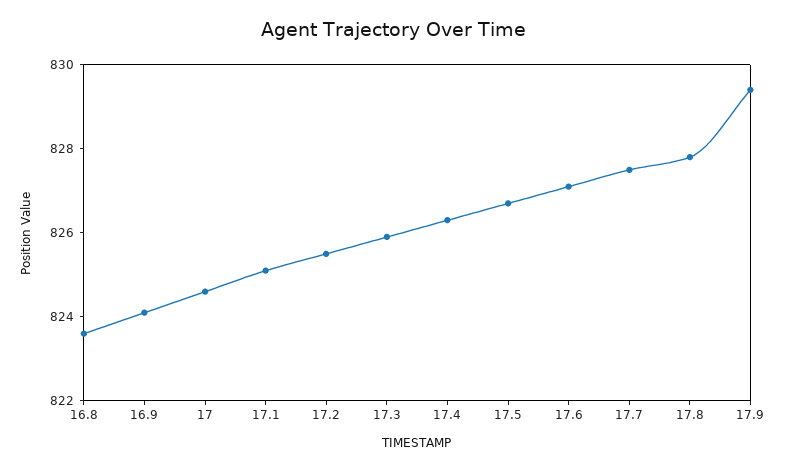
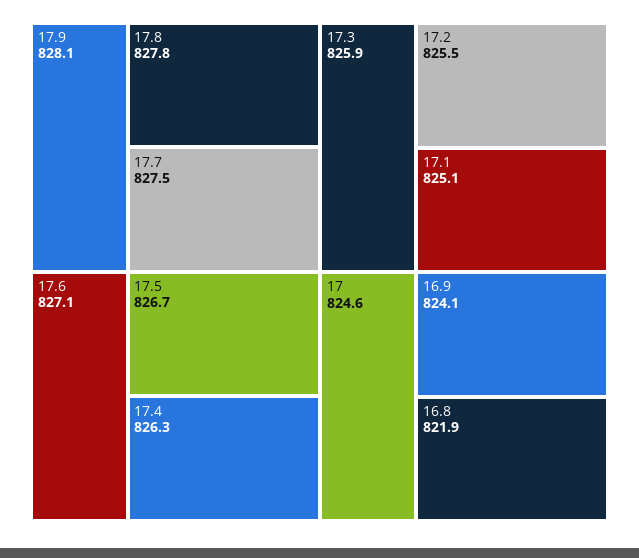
16.8: 823.5 -> 821.9
17.9: 829.5 -> 828.1

